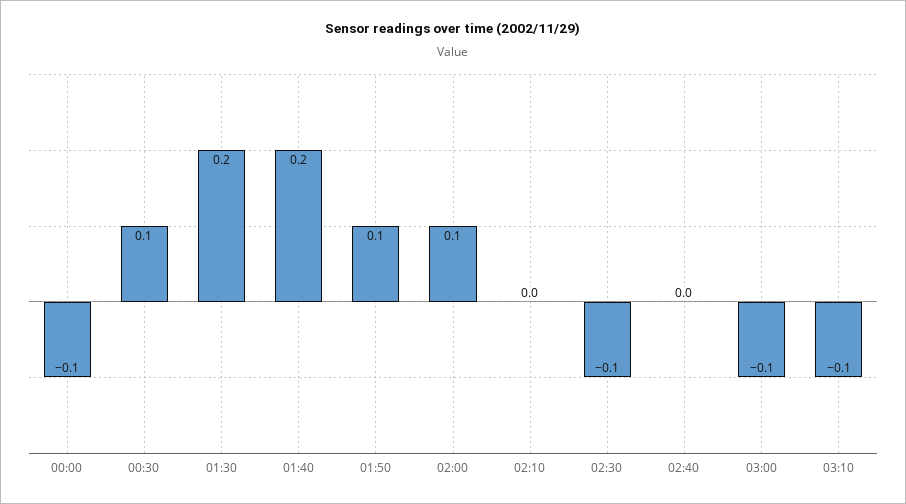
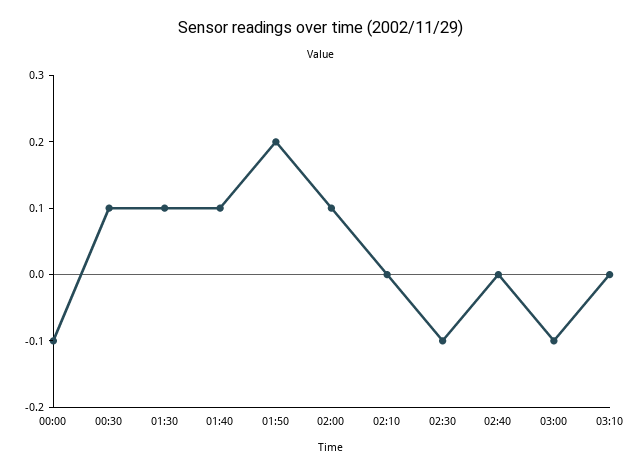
01:30: 0.2 -> 0.1
01:40: 0.2 -> 0.1
01:50: 0.1 -> 0.2
03:10: -0.1 -> 0

